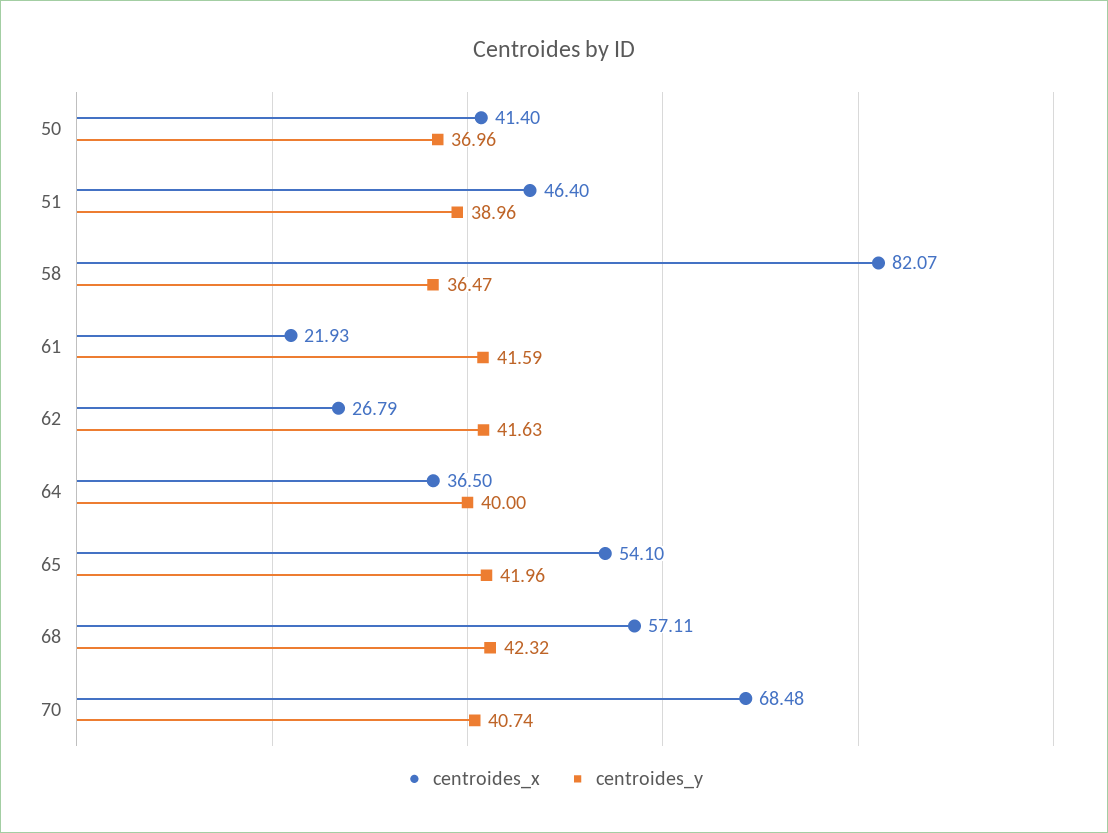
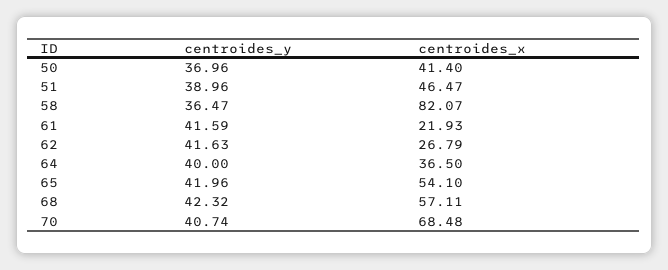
centroides_x, 51: 46.4 -> 46.47

